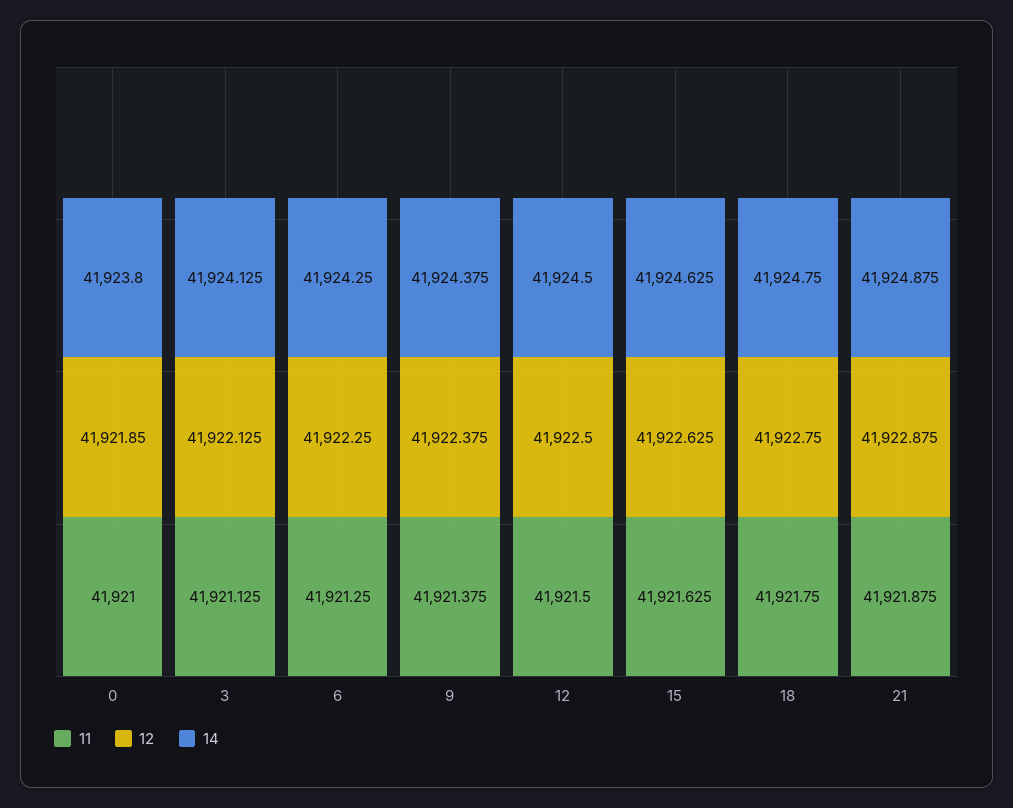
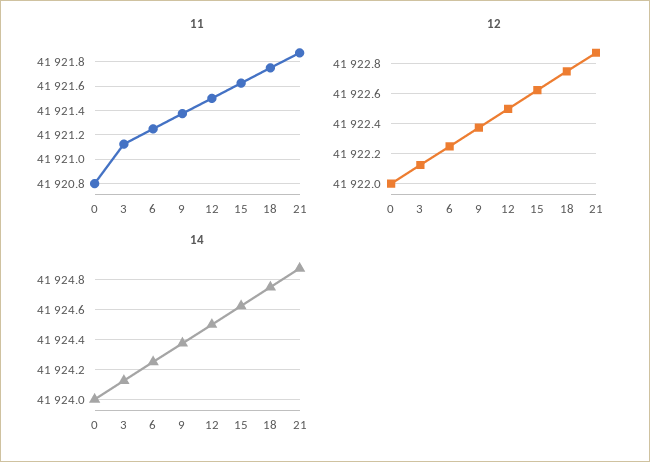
11, 0: 41921 -> 41920.8
12, 0: 41921.85 -> 41922
14, 0: 41923.8 -> 41924

